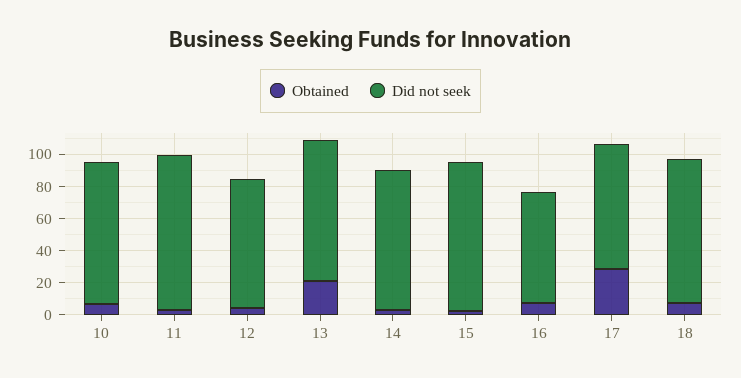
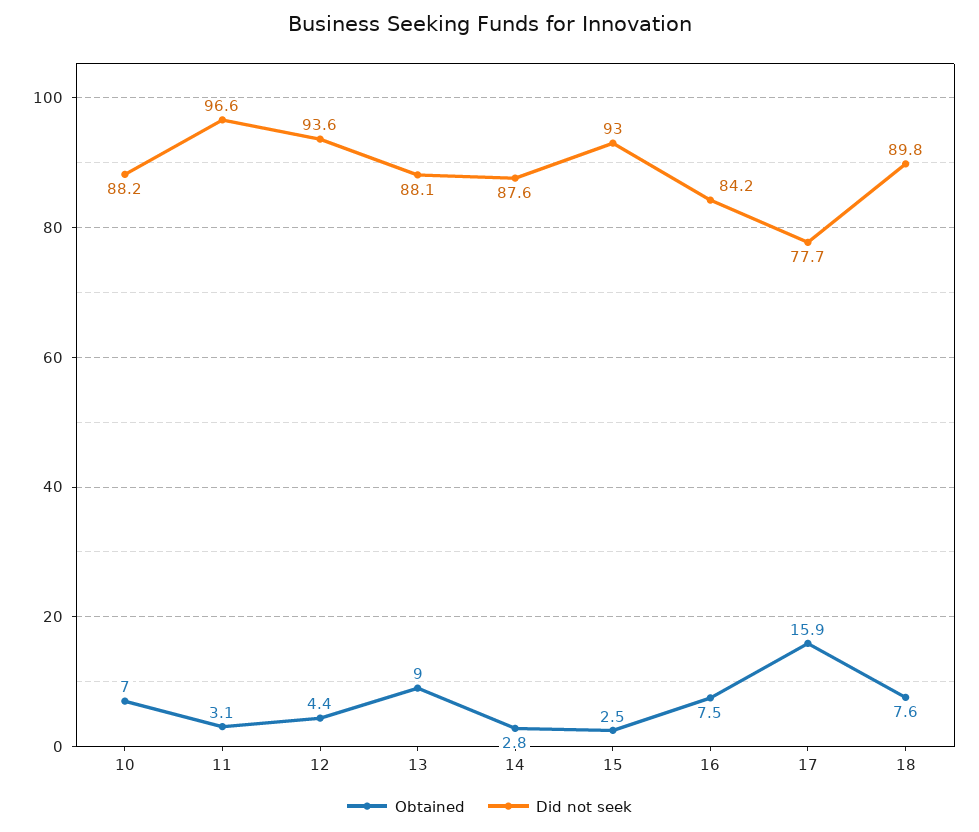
Did not seek, 12: 80 -> 93.6
Obtained, 13: 20 -> 9
Did not seek, 16: 70 -> 84.2
Obtained, 17: 30 -> 15.9

